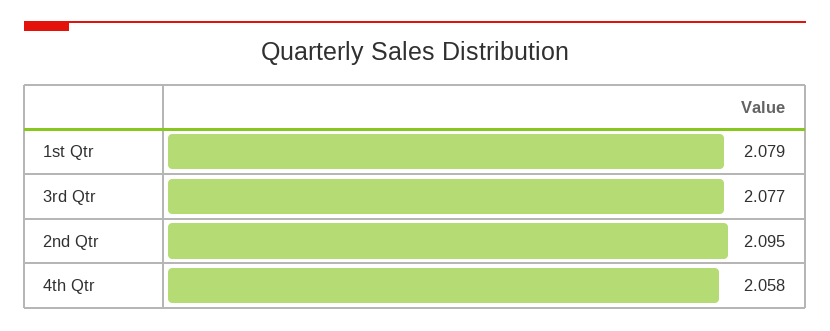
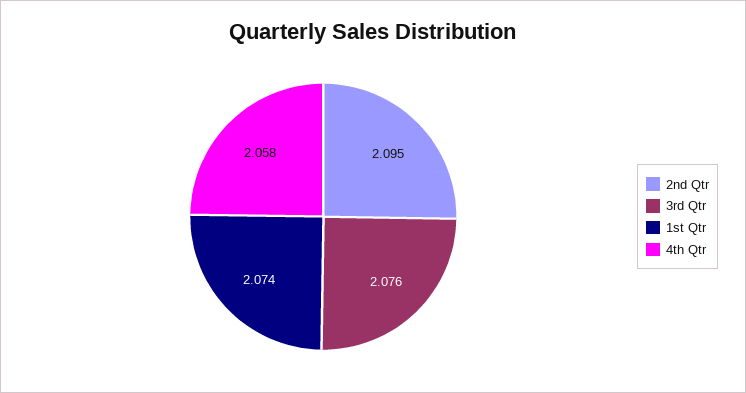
1st Qtr: 2.079 -> 2.074
3rd Qtr: 2.077 -> 2.076

